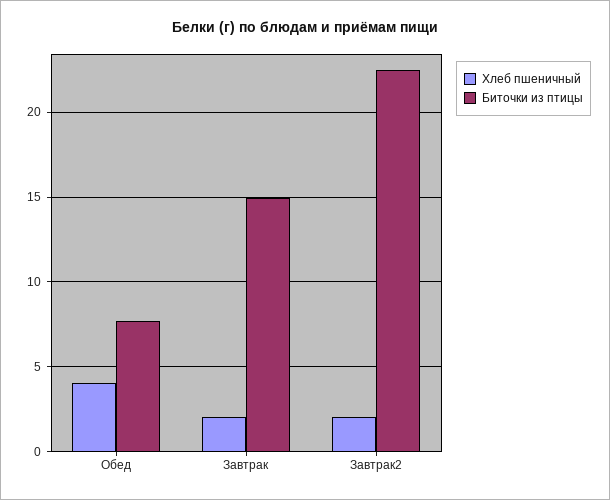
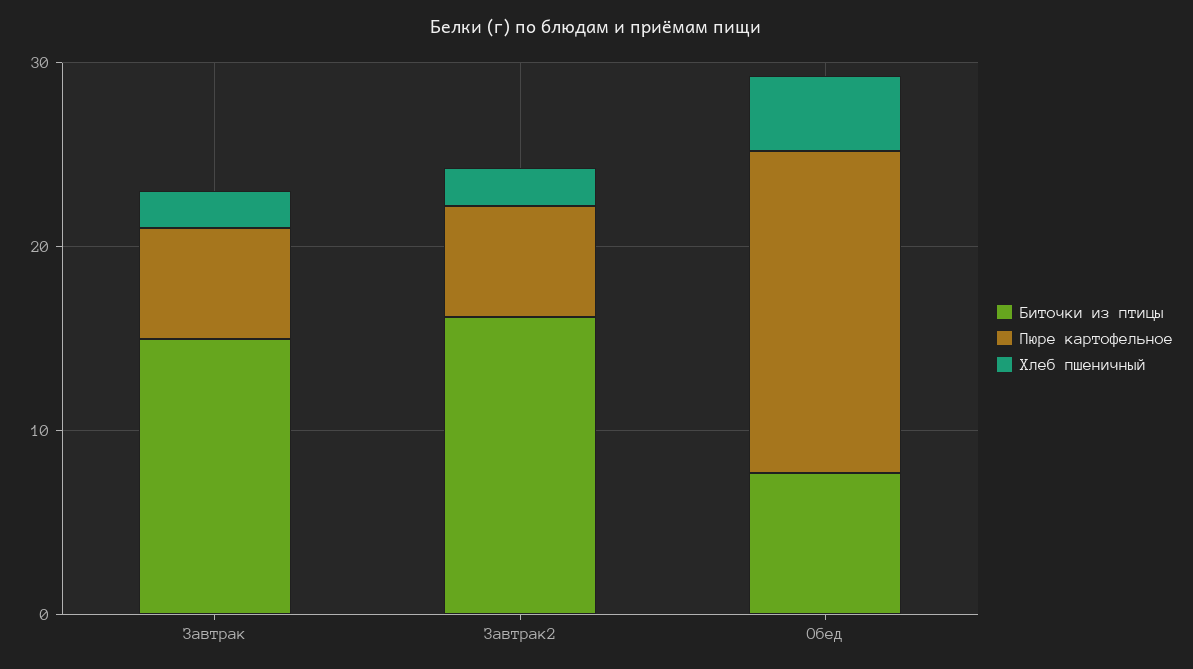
Биточки из птицы, Завтрак2: 22.5 -> 16
Пюре картофельное, Завтрак: none -> 6
Пюре картофельное, Завтрак2: none -> 6
Пюре картофельное, Обед: none -> 18

